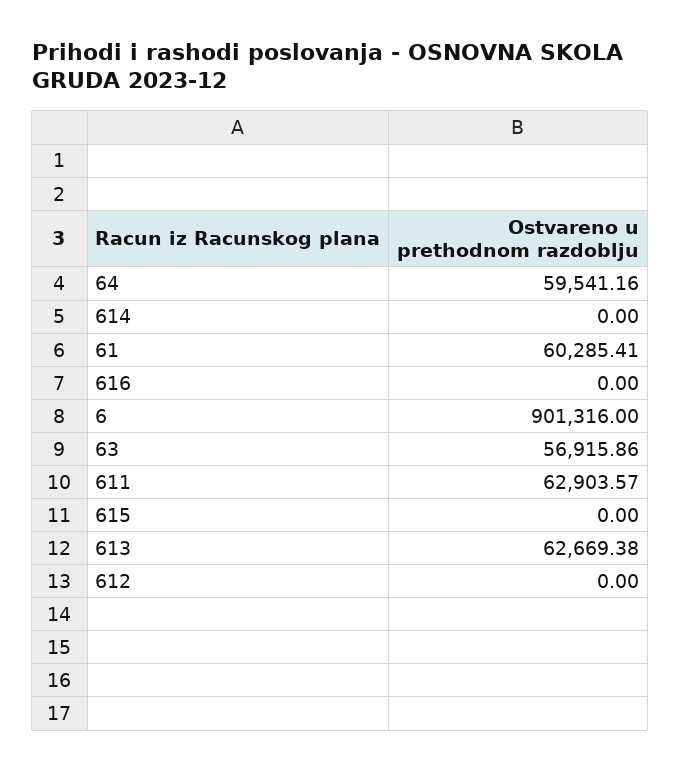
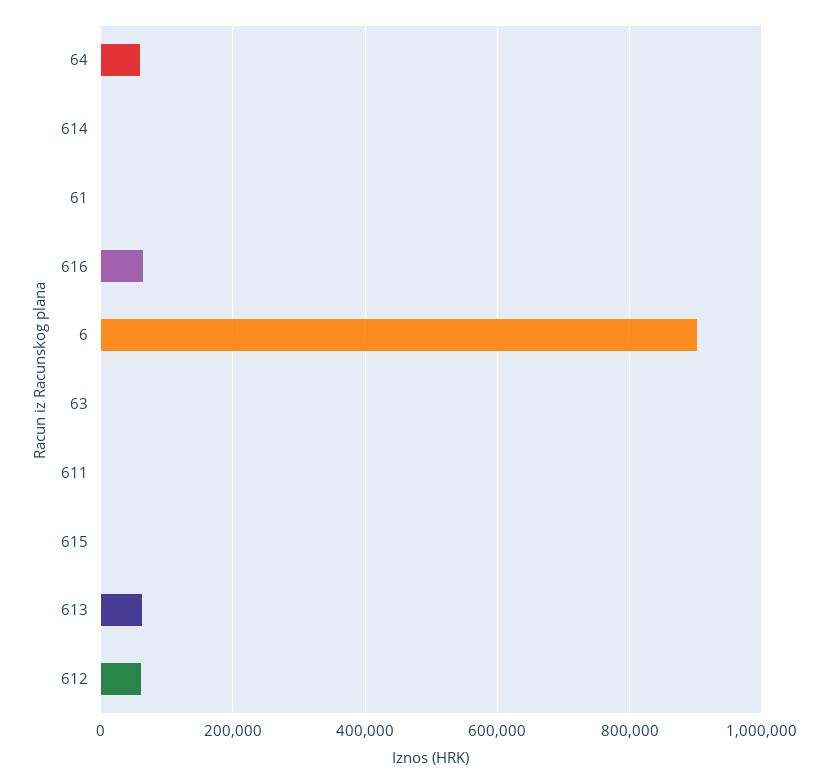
61: 60285.41 -> 0
616: 0 -> 60000
63: 56915.86 -> 0
611: 62903.57 -> 0
612: 0 -> 60000

